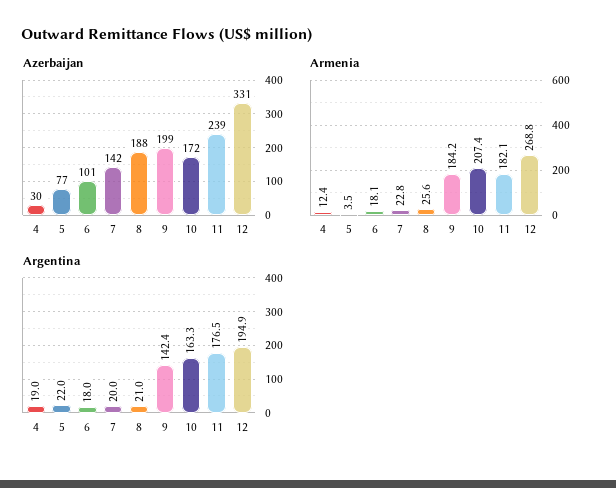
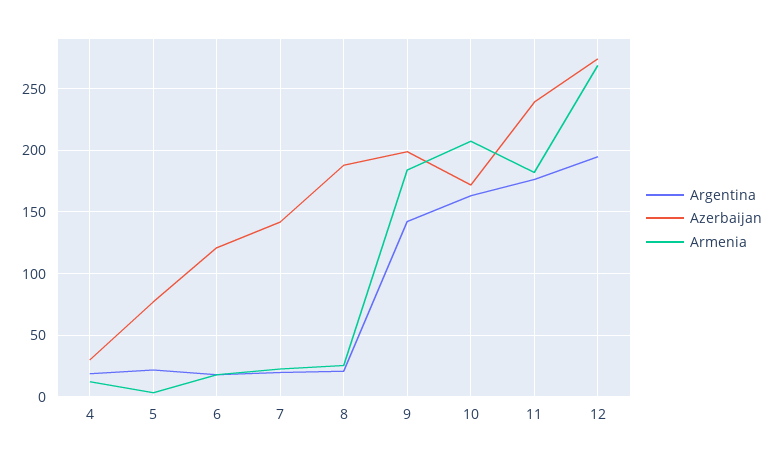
Azerbaijan, 6: 101 -> 120
Azerbaijan, 12: 331 -> 275

